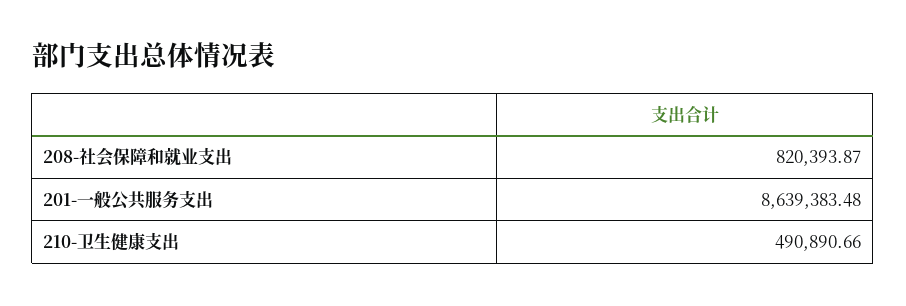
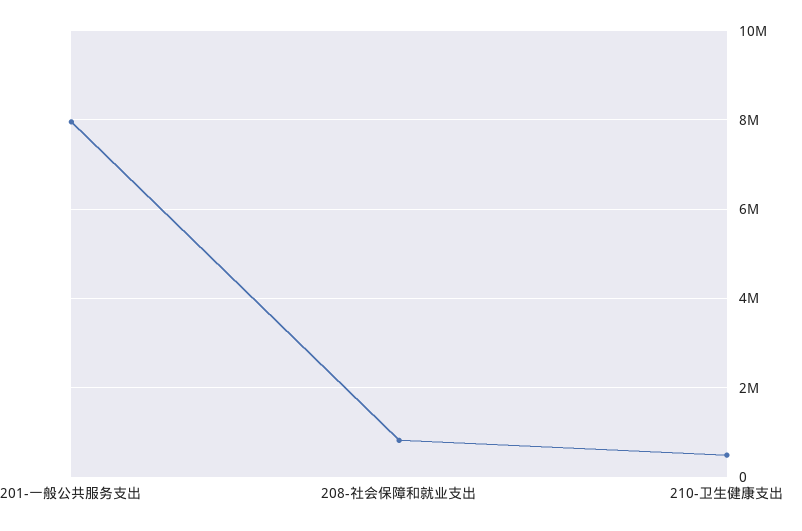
201-一般公共服务支出: 8639383.48 -> 8000000

